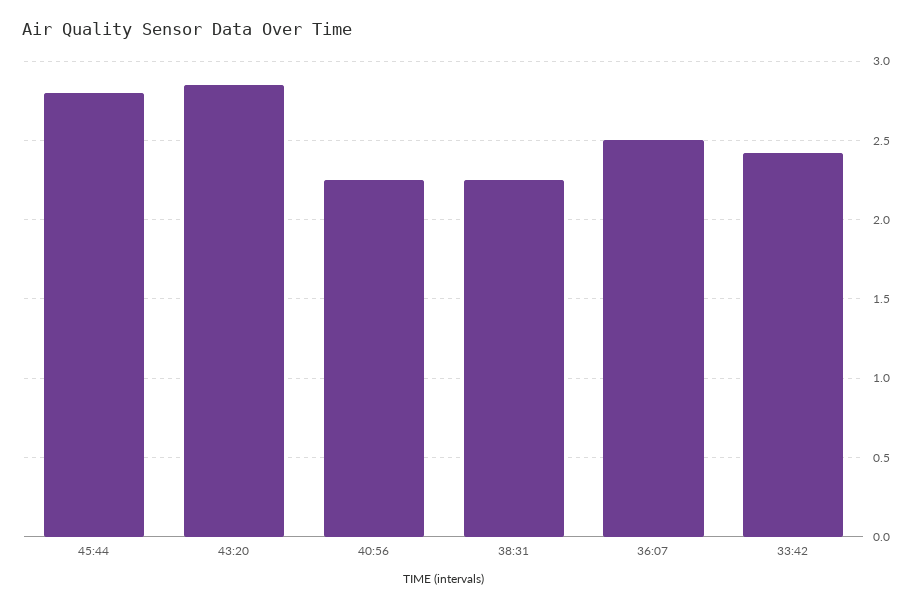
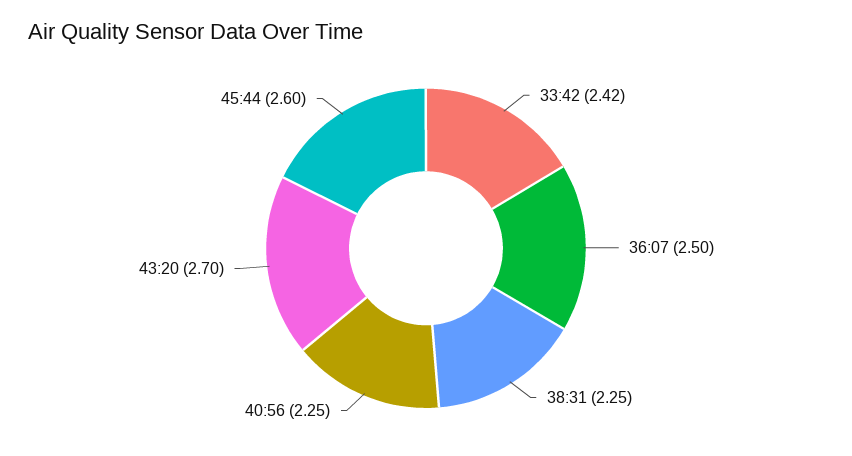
45:44: 2.8 -> 2.6
43:20: 2.85 -> 2.7

